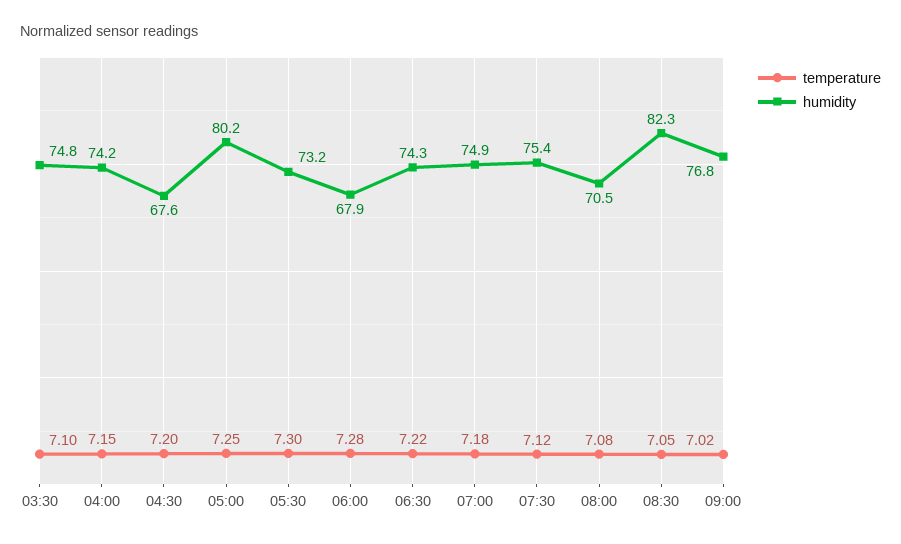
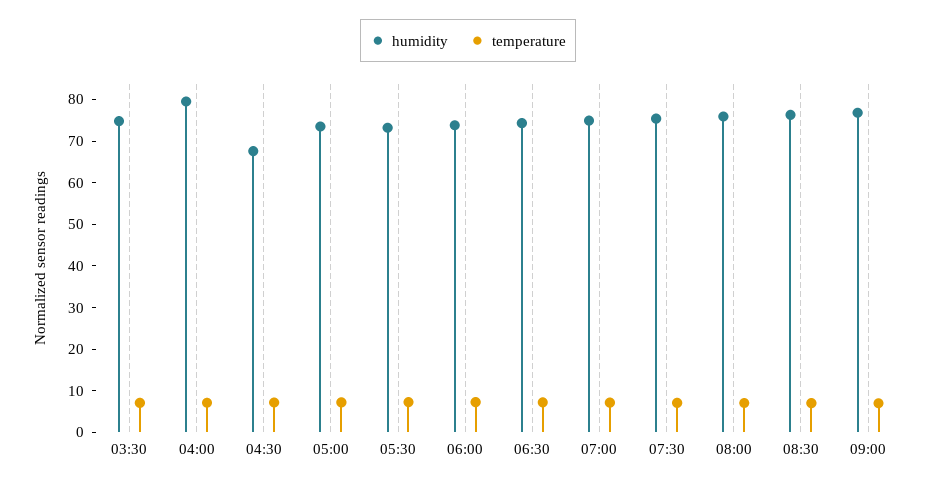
humidity, 04:00: 74.2 -> 80
humidity, 05:00: 80.2 -> 74
humidity, 06:00: 67.9 -> 74
humidity, 08:00: 70.5 -> 76
humidity, 08:30: 82.3 -> 76

